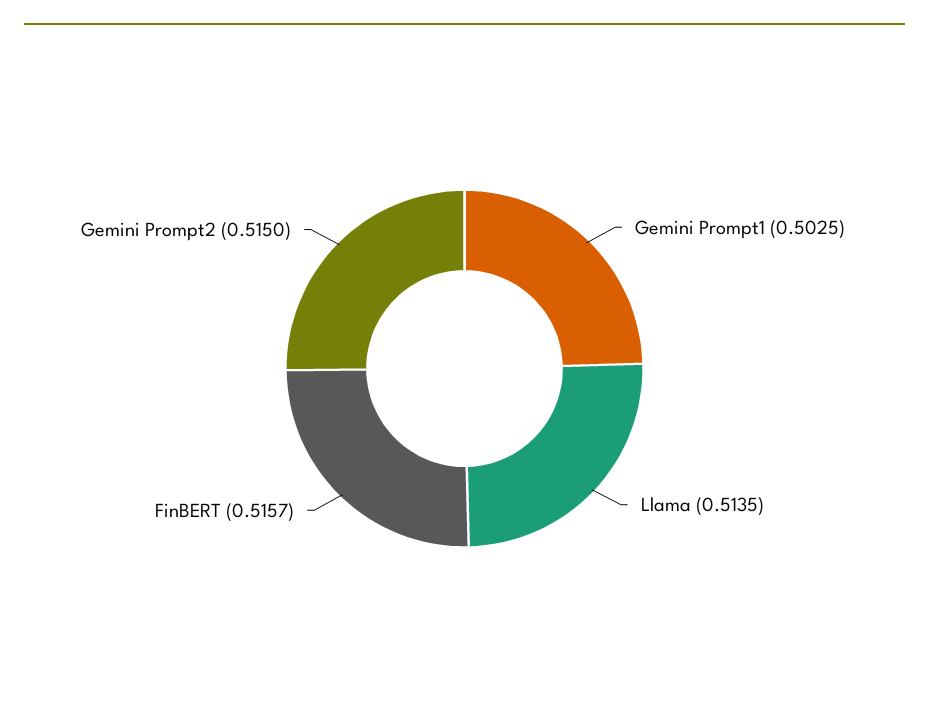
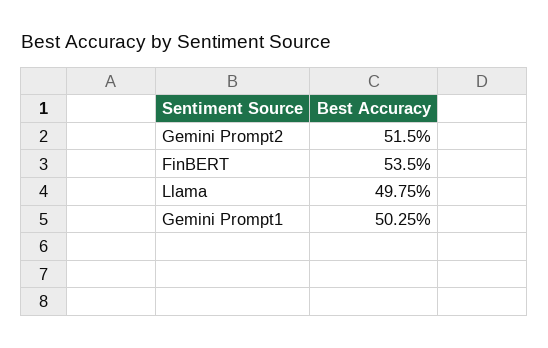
Llama: 0.5135 -> 0.4975
FinBERT: 0.5157 -> 0.535

